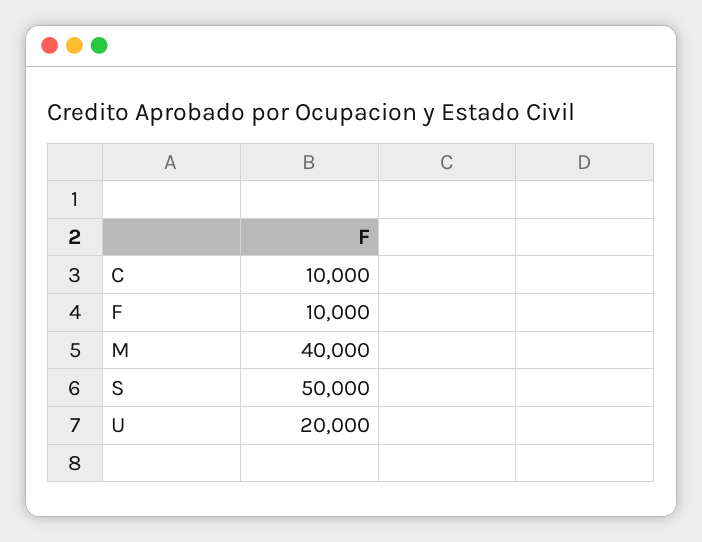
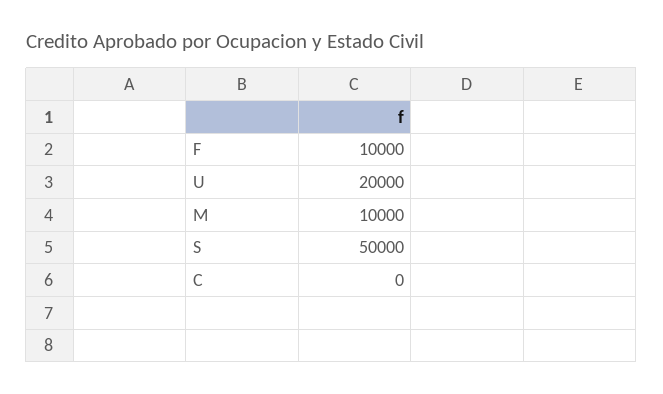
C: 10000 -> 0
M: 40000 -> 10000

